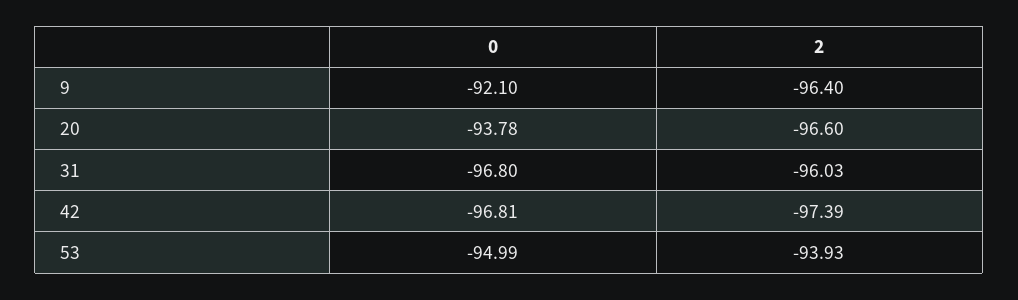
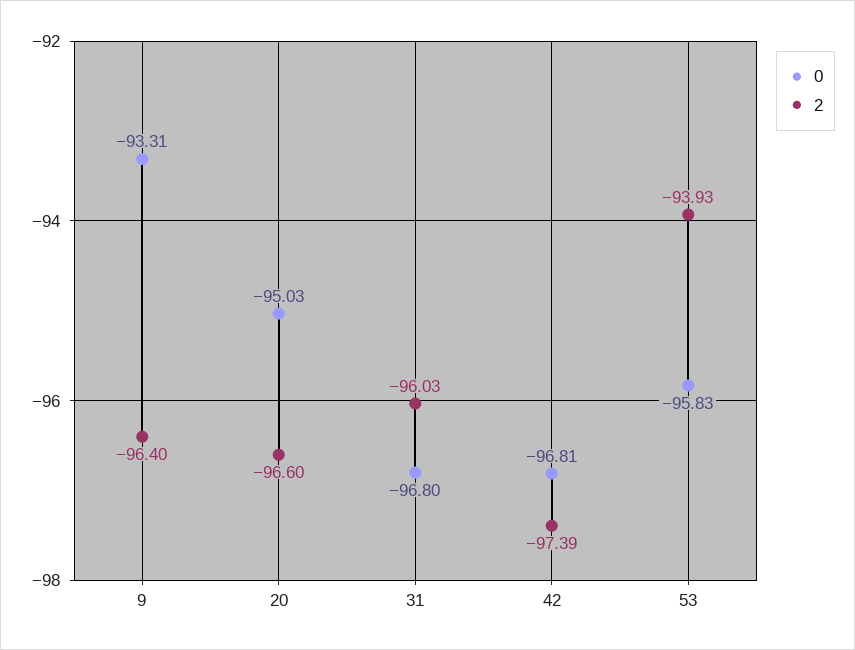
0, 9: -92.1 -> -93.31
0, 20: -93.78 -> -95.03
0, 53: -94.99 -> -95.83

